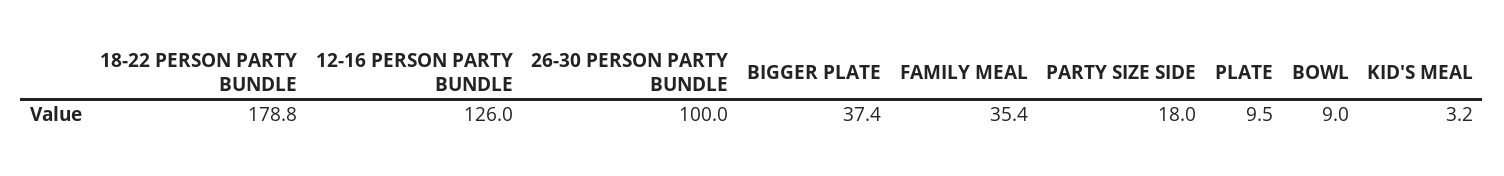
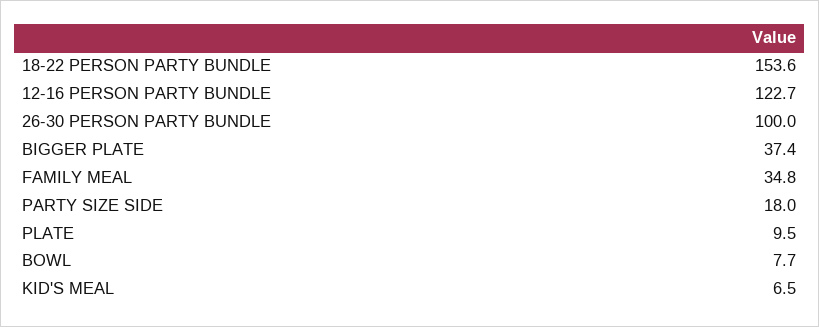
18-22 PERSON PARTY BUNDLE: 178.8 -> 153.6
12-16 PERSON PARTY BUNDLE: 126 -> 122.7
FAMILY MEAL: 35.4 -> 34.8
BOWL: 9 -> 7.7
KID'S MEAL: 3.2 -> 6.5

